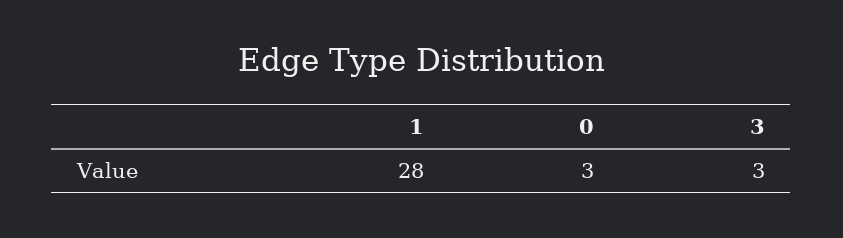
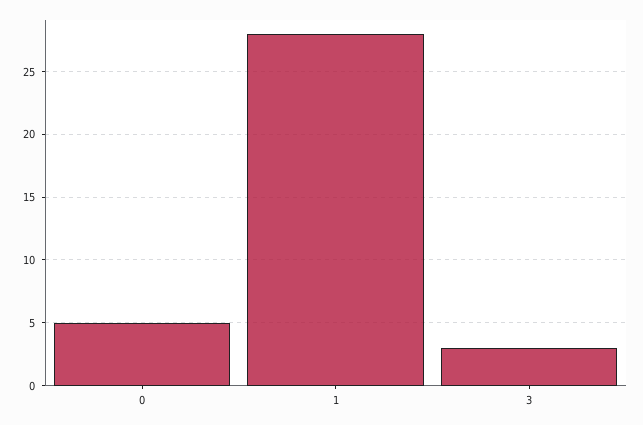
0: 3 -> 5

